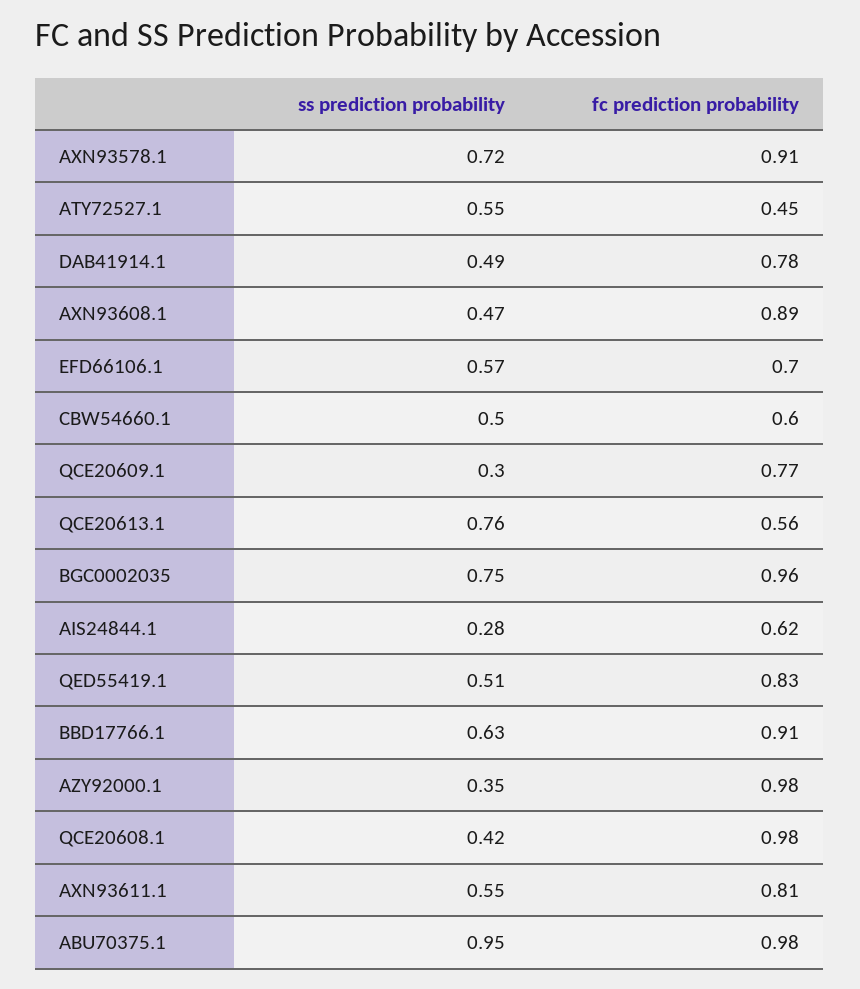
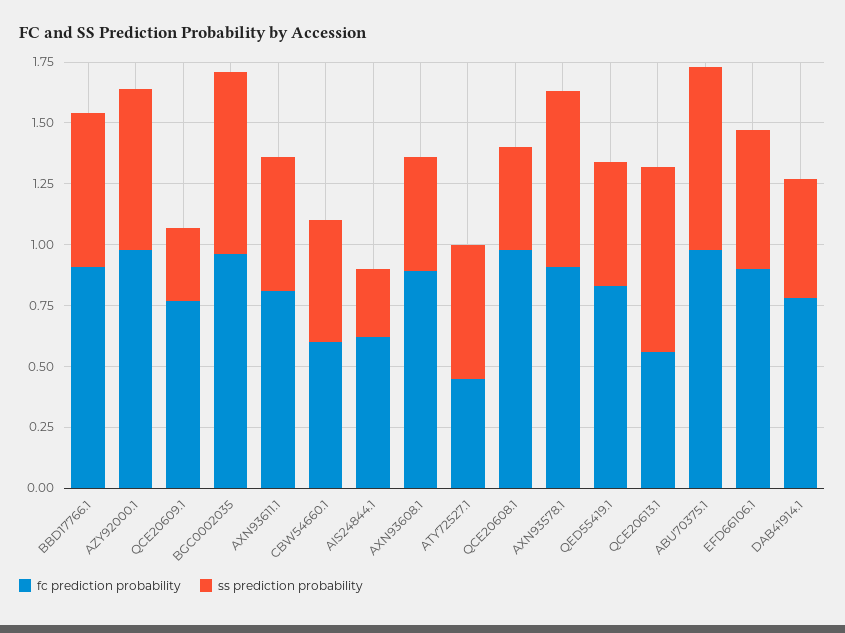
fc prediction probability, EFD66106.1: 0.7 -> 0.9
ss prediction probability, AZY92000.1: 0.35 -> 0.65
ss prediction probability, ABU70375.1: 0.95 -> 0.75

